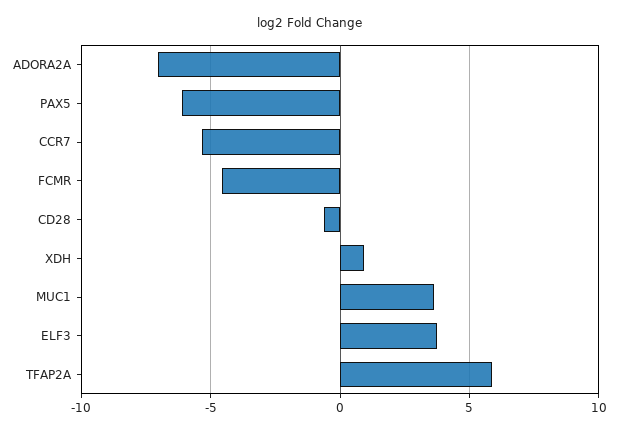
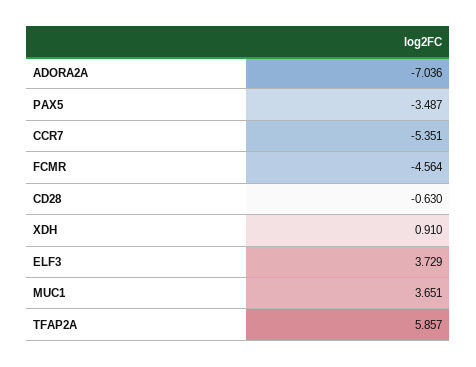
PAX5: -6 -> -3.487

